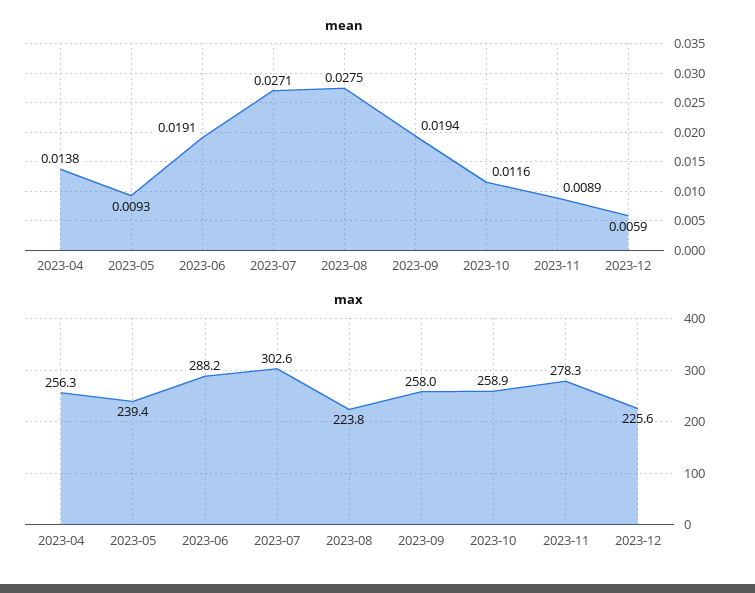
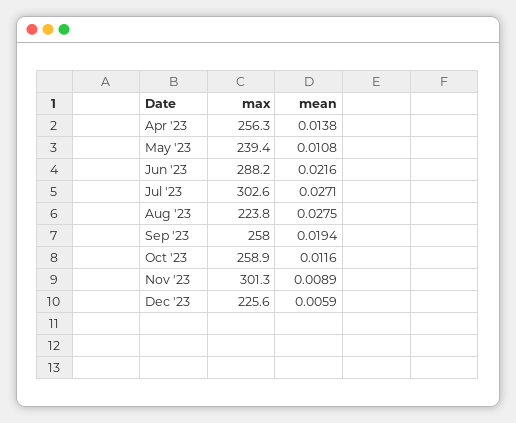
mean, 2023-05: 0.0093 -> 0.0108
mean, 2023-06: 0.0191 -> 0.0216
max, 2023-11: 278.3 -> 301.3

